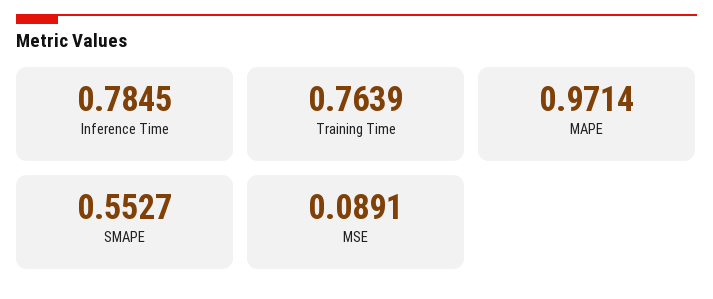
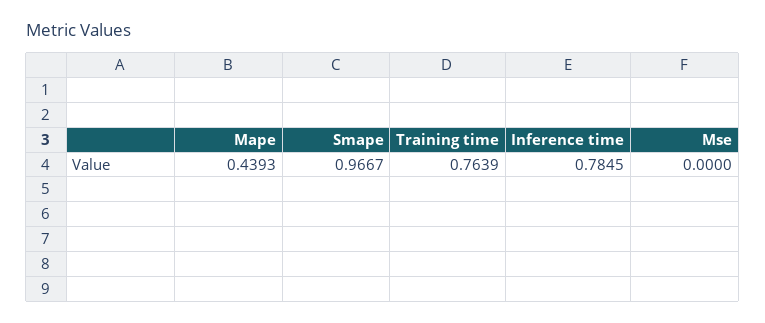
MAPE: 0.9714 -> 0.4393
SMAPE: 0.5527 -> 0.9667
MSE: 0.0891 -> 0

